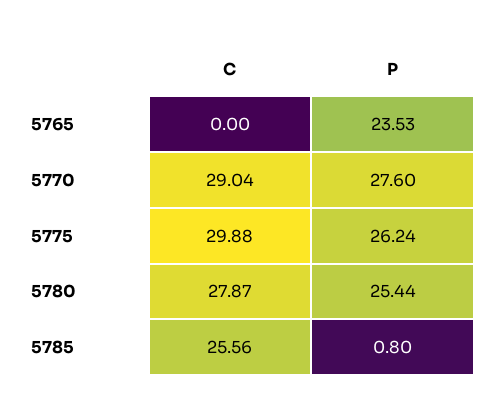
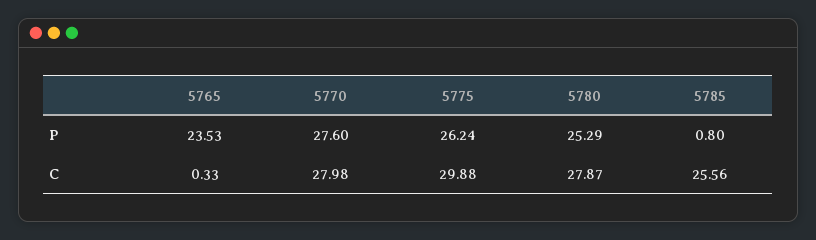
C, 5765: 0 -> 0.33
C, 5770: 29.04 -> 27.98
P, 5780: 25.44 -> 25.29

